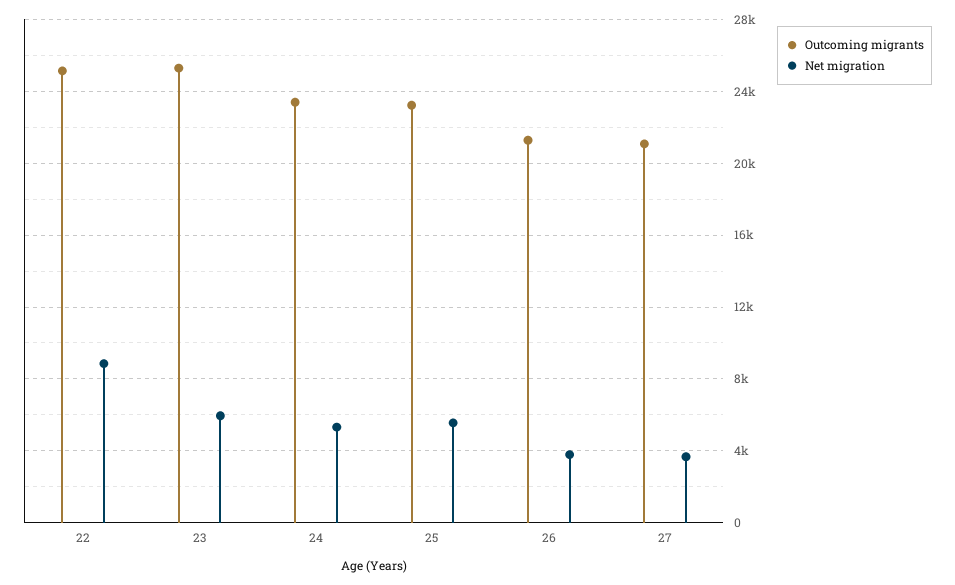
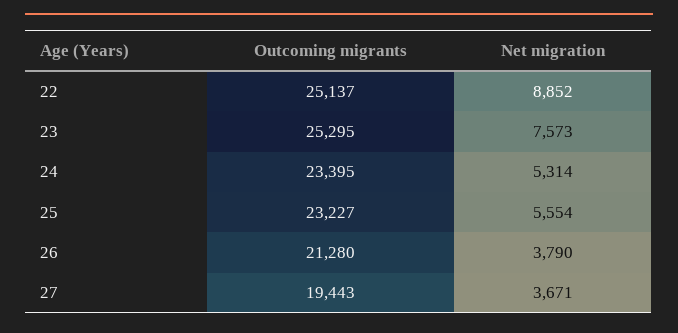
Net migration, 23: 6000 -> 7573
Outcoming migrants, 27: 21000 -> 19443

